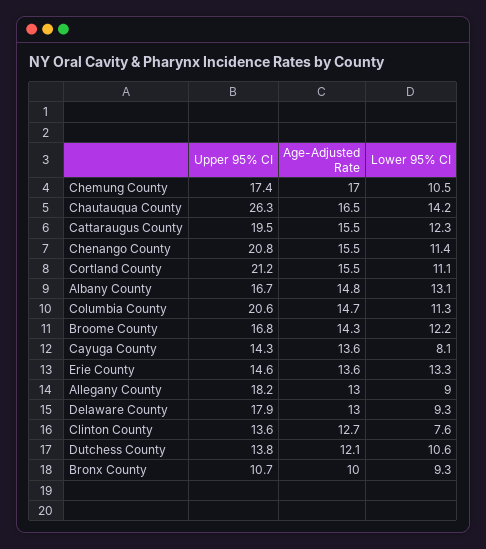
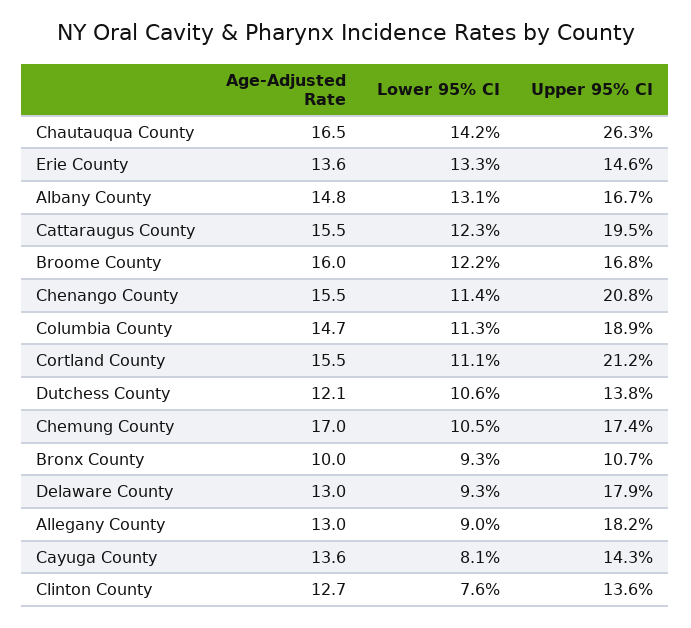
Upper 95% CI, Columbia County: 20.6 -> 18.9
Age-Adjusted Rate, Broome County: 14.3 -> 16

